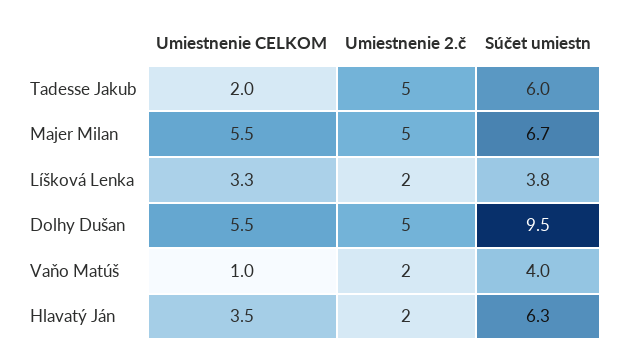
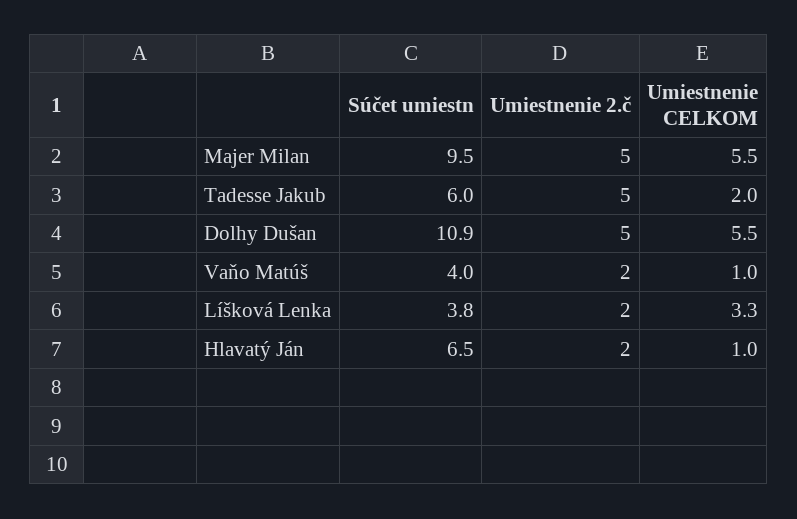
Súčet umiestn, Majer Milan: 6.7 -> 9.5
Súčet umiestn, Dolhy Dušan: 9.5 -> 10.9
Umiestnenie CELKOM, Hlavatý Ján: 3.5 -> 1
Súčet umiestn, Hlavatý Ján: 6.3 -> 6.5

